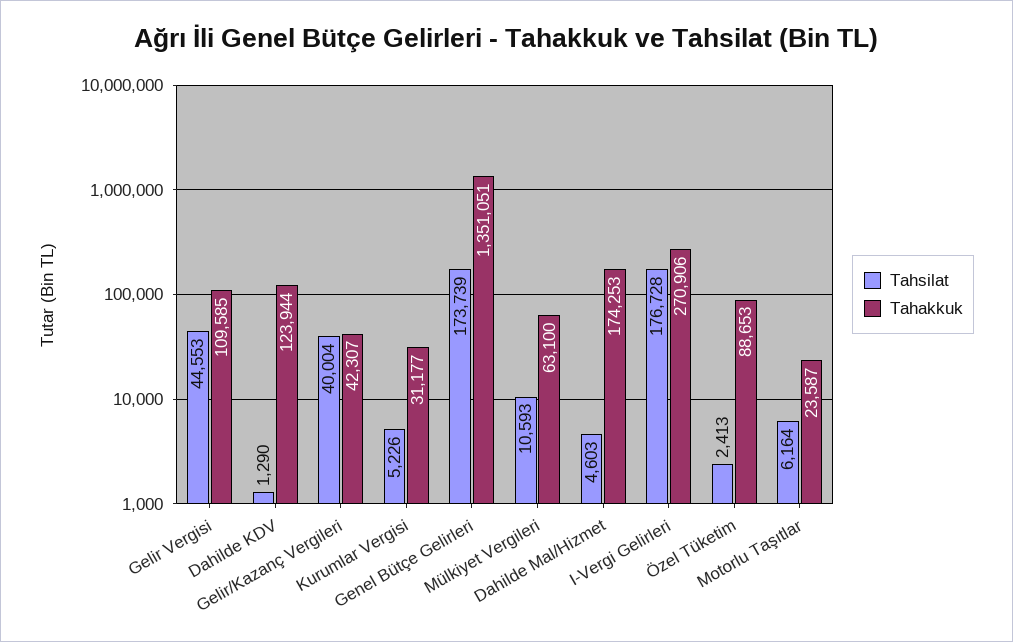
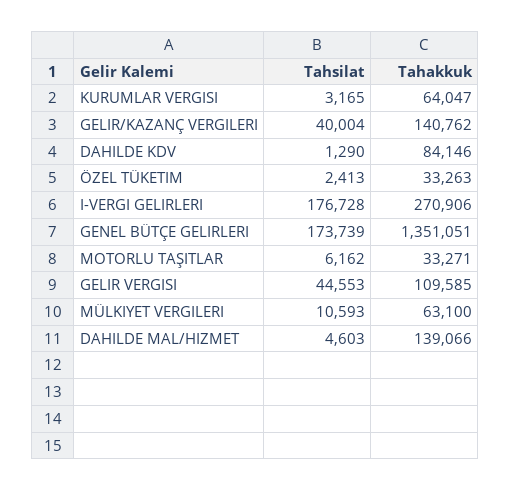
Tahakkuk, Dahilde KDV: 123944 -> 84146
Tahakkuk, Gelir/Kazanç Vergileri: 42307 -> 140762
Tahsilat, Kurumlar Vergisi: 5226 -> 3165
Tahakkuk, Kurumlar Vergisi: 31177 -> 64047
Tahakkuk, Dahilde Mal/Hizmet: 174253 -> 139066
Tahakkuk, Özel Tüketim: 88653 -> 33263
Tahsilat, Motorlu Taşıtlar: 6164 -> 6162
Tahakkuk, Motorlu Taşıtlar: 23587 -> 33271

